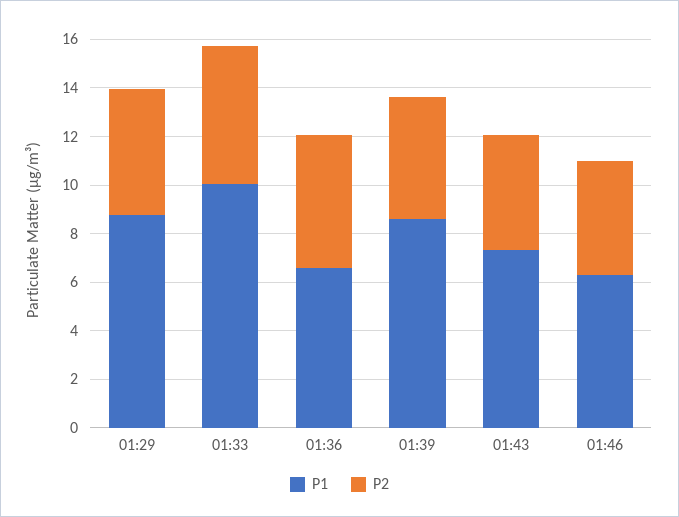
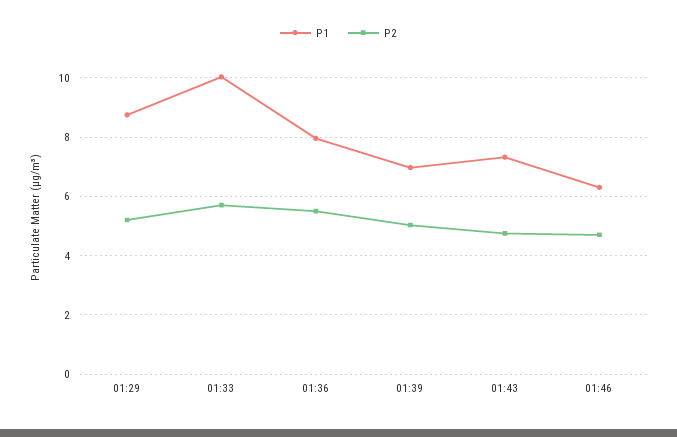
P1, 01:36: 6.5 -> 8
P1, 01:39: 8.5 -> 7

